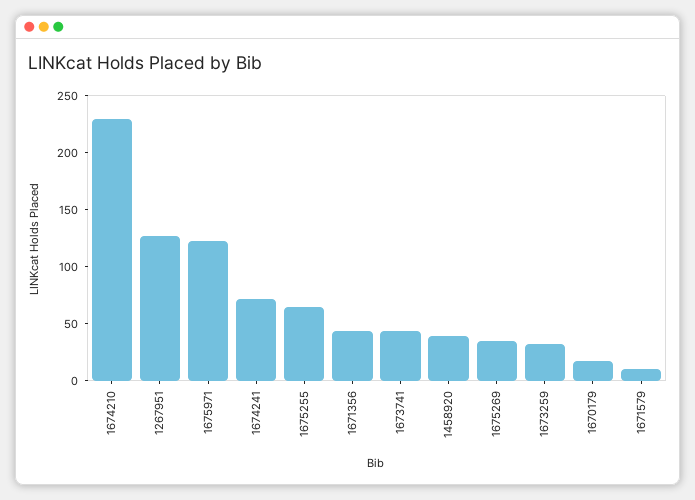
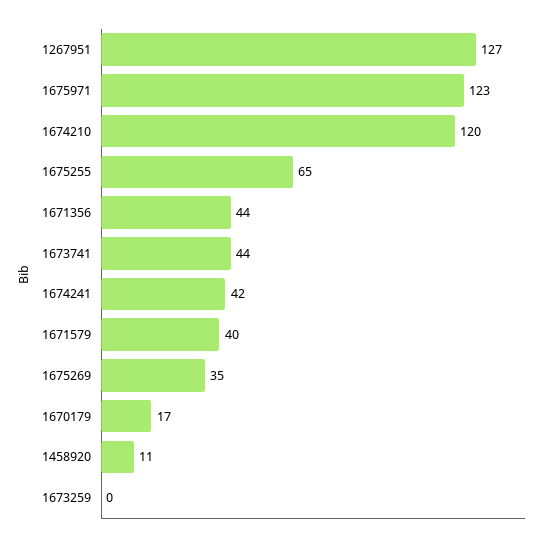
1674210: 230 -> 120
1674241: 70 -> 42
1458920: 40 -> 11
1673259: 30 -> 0
1671579: 10 -> 40

